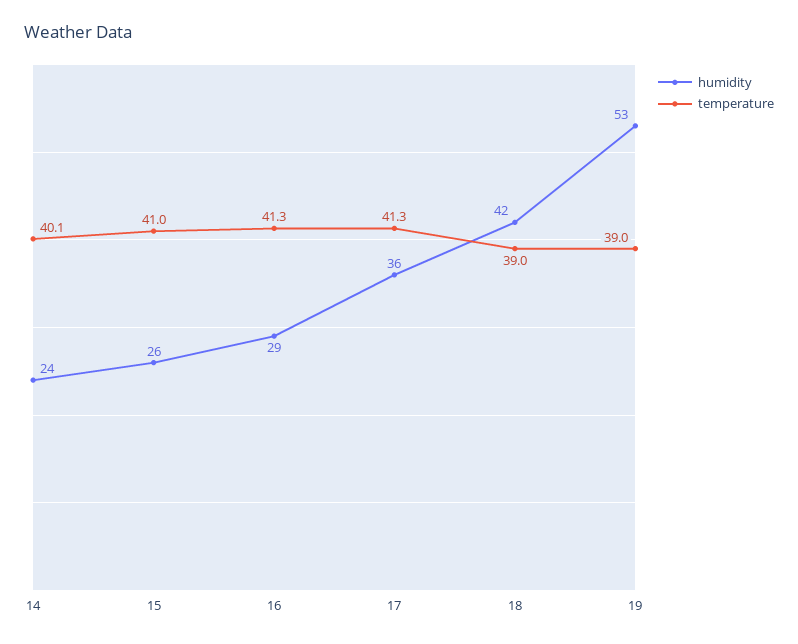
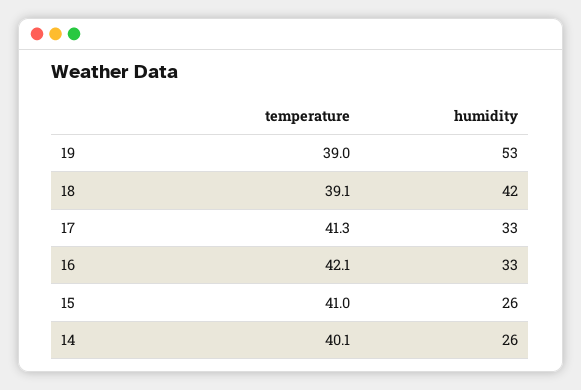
humidity, 14: 24 -> 26
humidity, 16: 29 -> 33
temperature, 16: 41.3 -> 42.1
humidity, 17: 36 -> 33
temperature, 18: 39 -> 39.1

